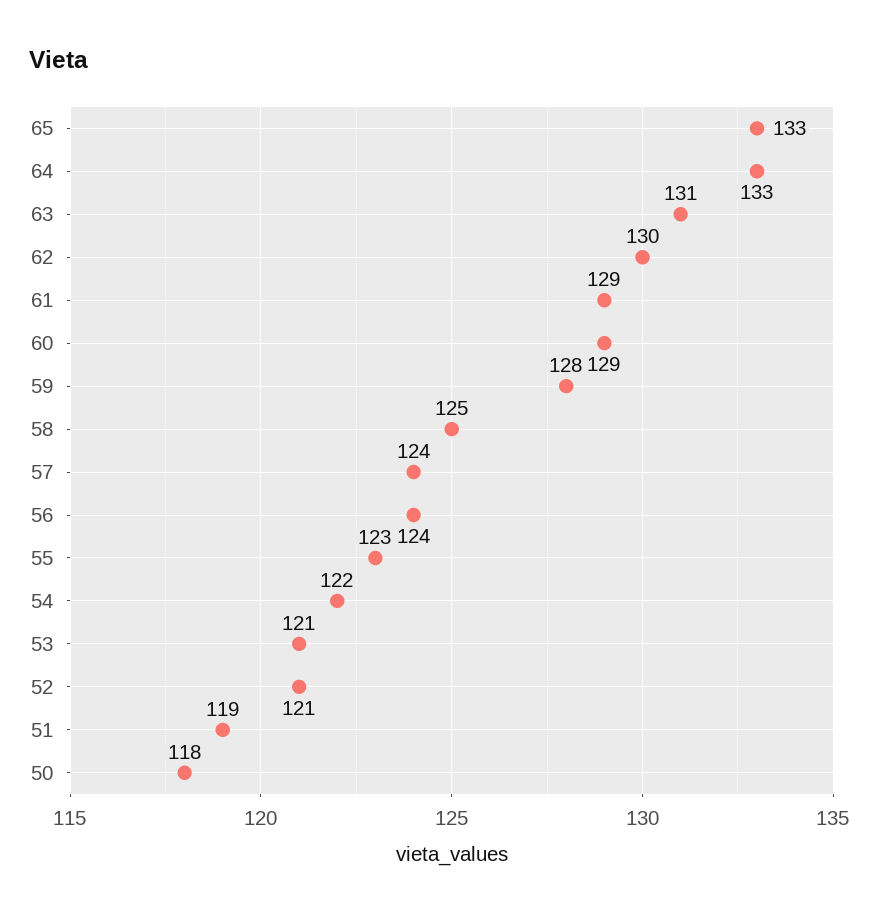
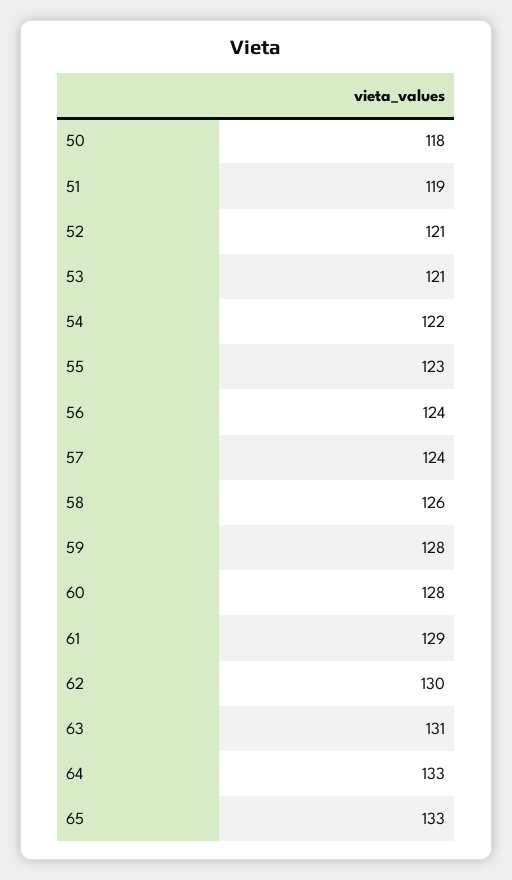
60: 129 -> 128
58: 125 -> 126

